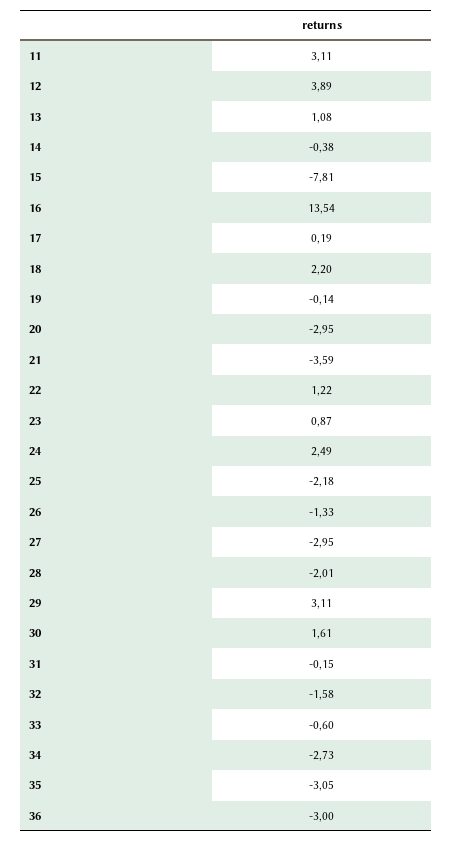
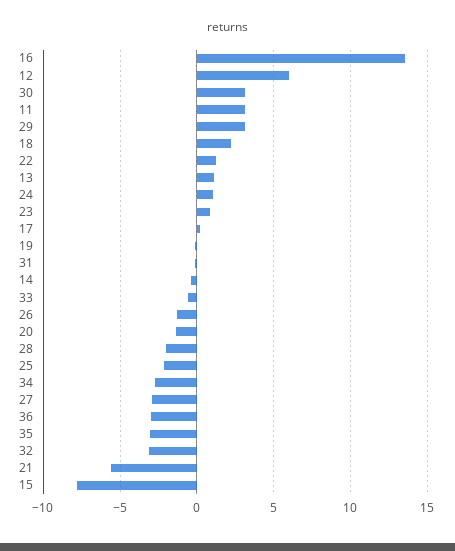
12: 3.89 -> 6
20: -2.95 -> -1.5
21: -3.59 -> -5.5
24: 2.49 -> 1
30: 1.61 -> 3
32: -1.58 -> -3

